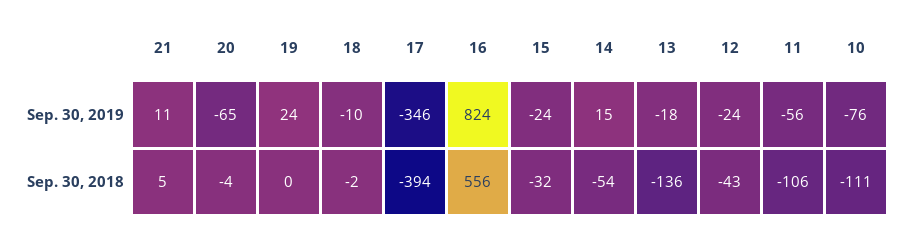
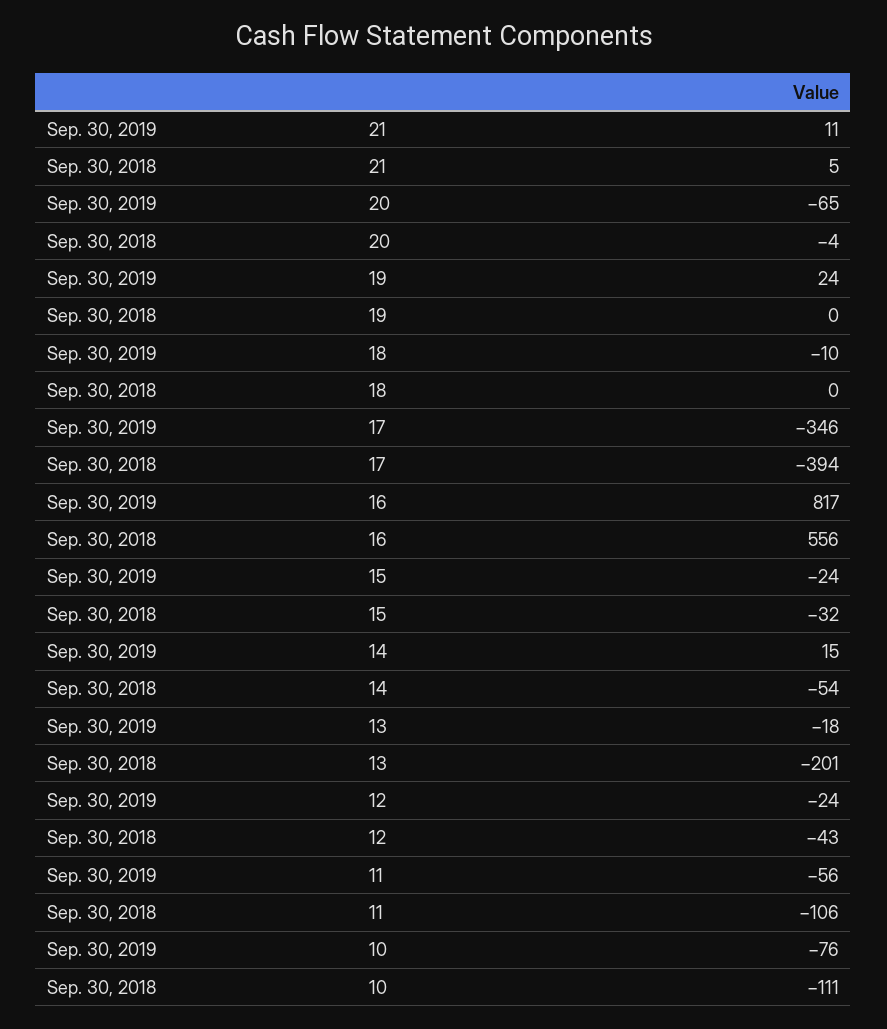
16, Sep. 30, 2019: 824 -> 817
18, Sep. 30, 2018: -2 -> 0
13, Sep. 30, 2018: -136 -> -201

